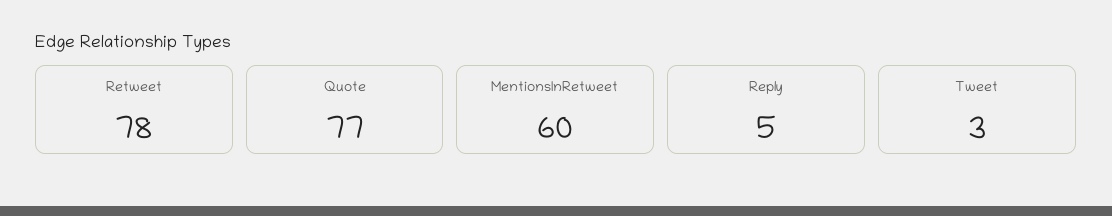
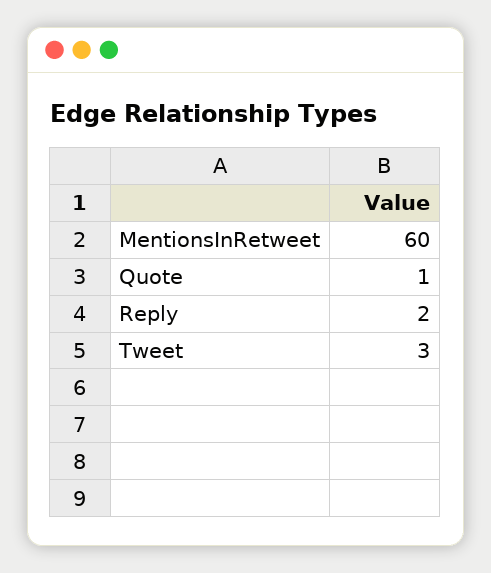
Retweet: 78 -> none
Quote: 77 -> 1
Reply: 5 -> 2

